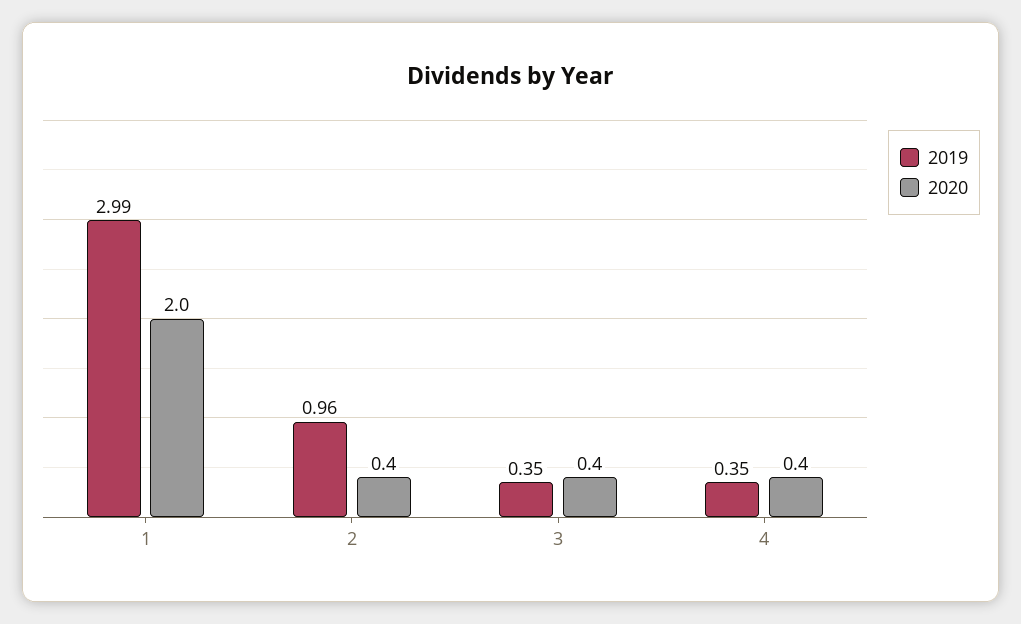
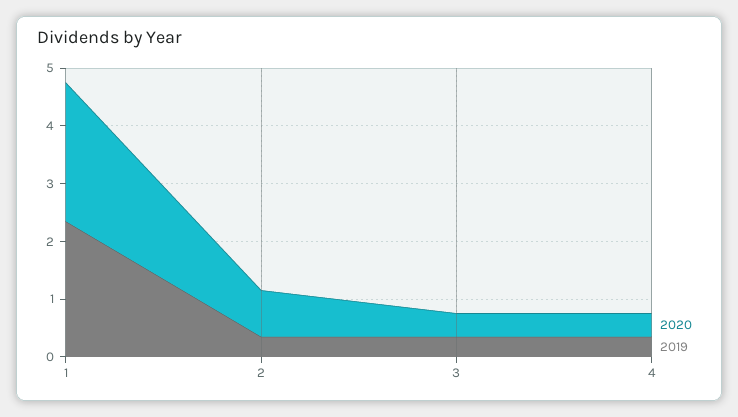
2019, 1: 2.99 -> 2.4
2020, 1: 2 -> 2.4
2019, 2: 0.96 -> 0.4
2020, 2: 0.4 -> 0.8

